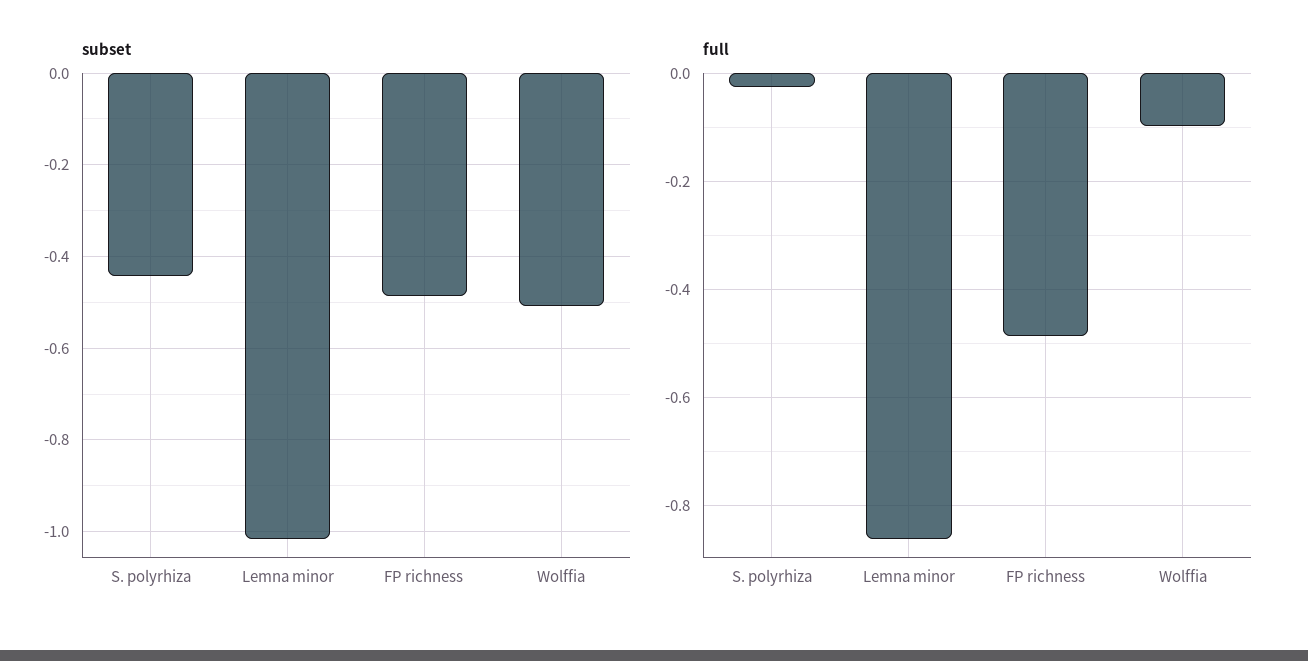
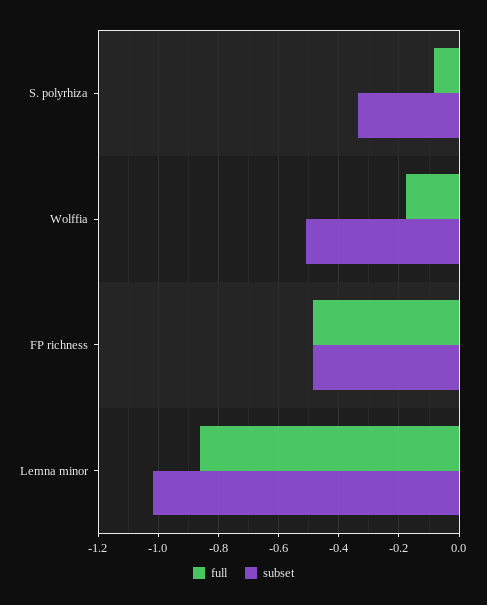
subset, S. polyrhiza: -0.44 -> -0.34
full, S. polyrhiza: -0.02 -> -0.08
full, Wolffia: -0.1 -> -0.18

